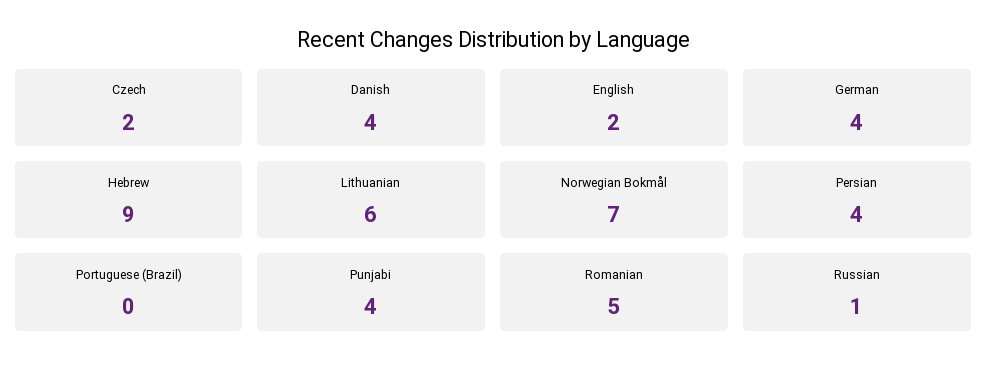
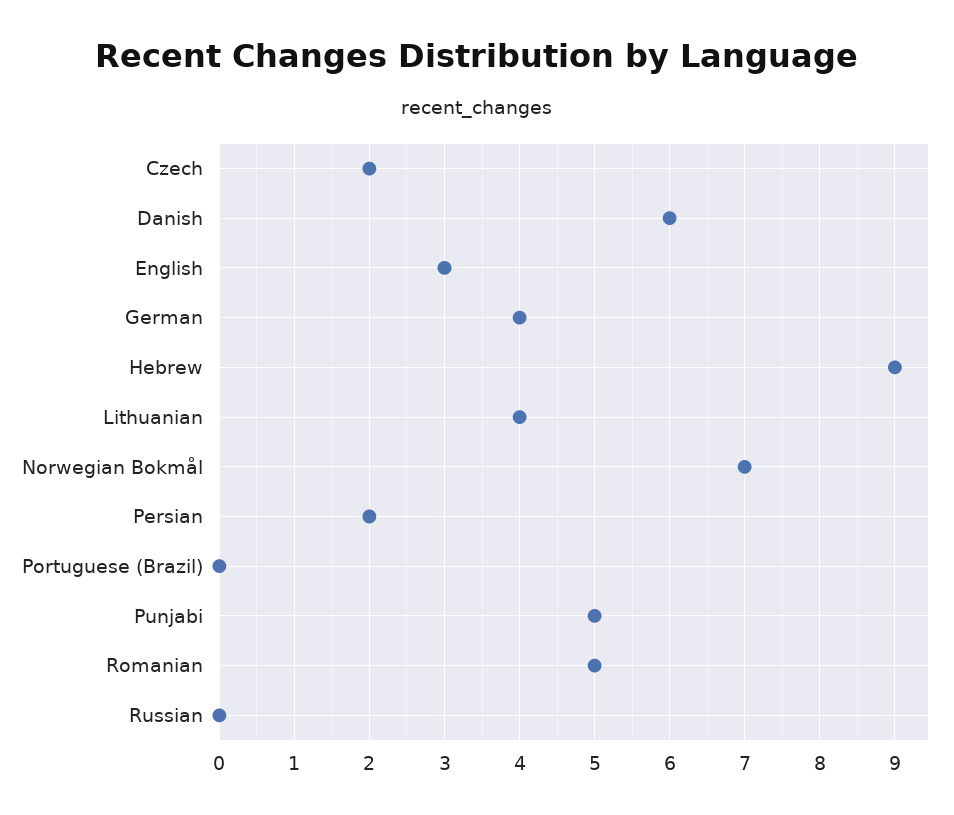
Danish: 4 -> 6
English: 2 -> 3
Lithuanian: 6 -> 4
Persian: 4 -> 2
Punjabi: 4 -> 5
Russian: 1 -> 0

